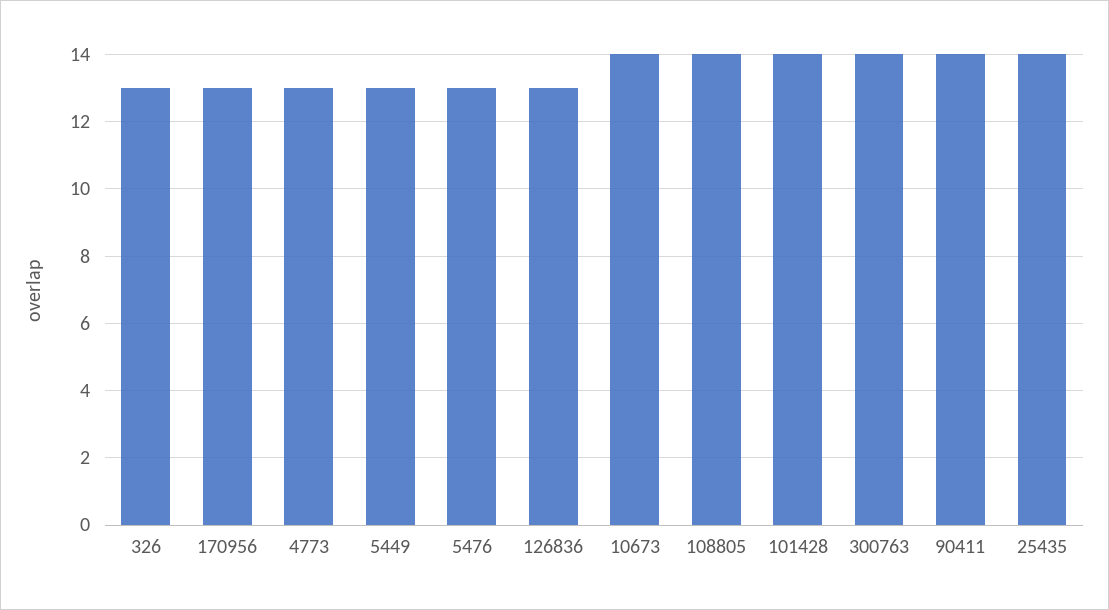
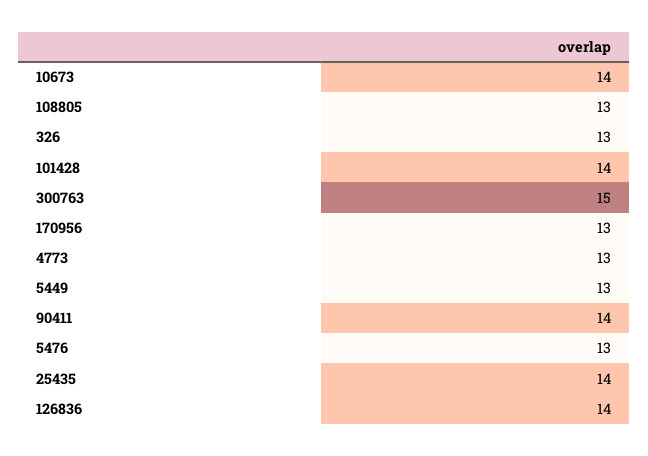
126836: 13 -> 14
108805: 14 -> 13
300763: 14 -> 15

